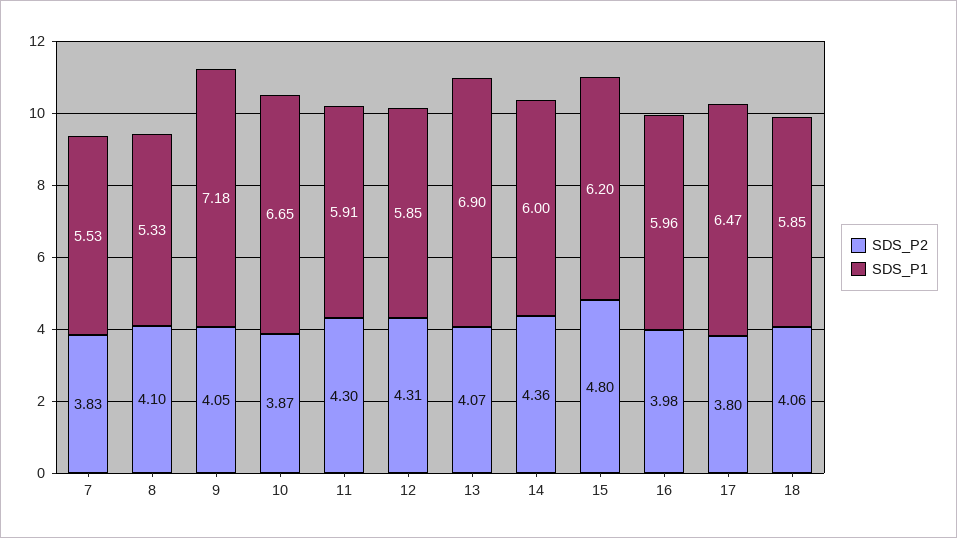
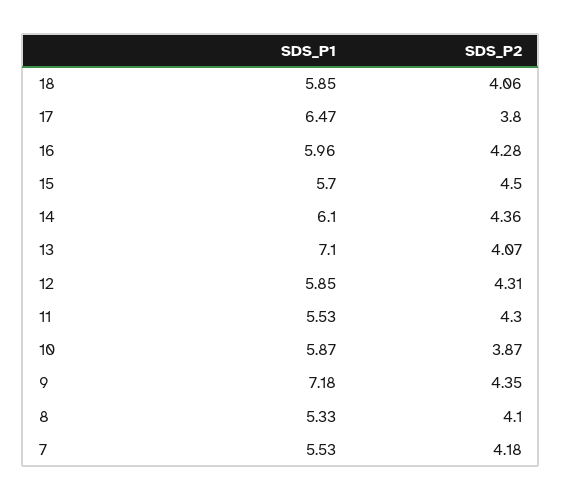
SDS_P2, 7: 3.83 -> 4.18
SDS_P2, 9: 4.05 -> 4.35
SDS_P1, 10: 6.65 -> 5.87
SDS_P1, 11: 5.91 -> 5.53
SDS_P1, 13: 6.9 -> 7.1
SDS_P1, 14: 6 -> 6.1
SDS_P2, 15: 4.8 -> 4.5
SDS_P1, 15: 6.2 -> 5.7
SDS_P2, 16: 3.98 -> 4.28

